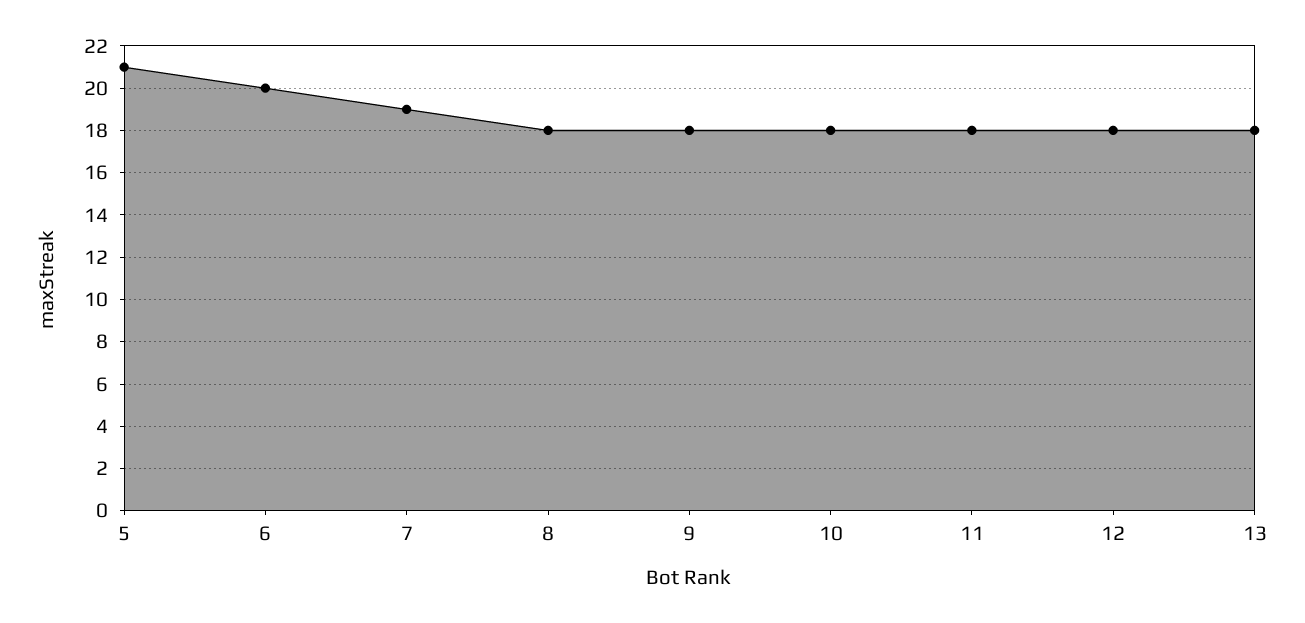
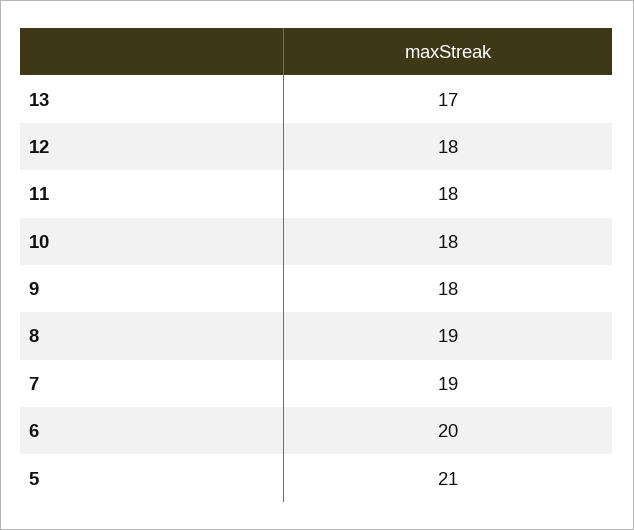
8: 18 -> 19
13: 18 -> 17

